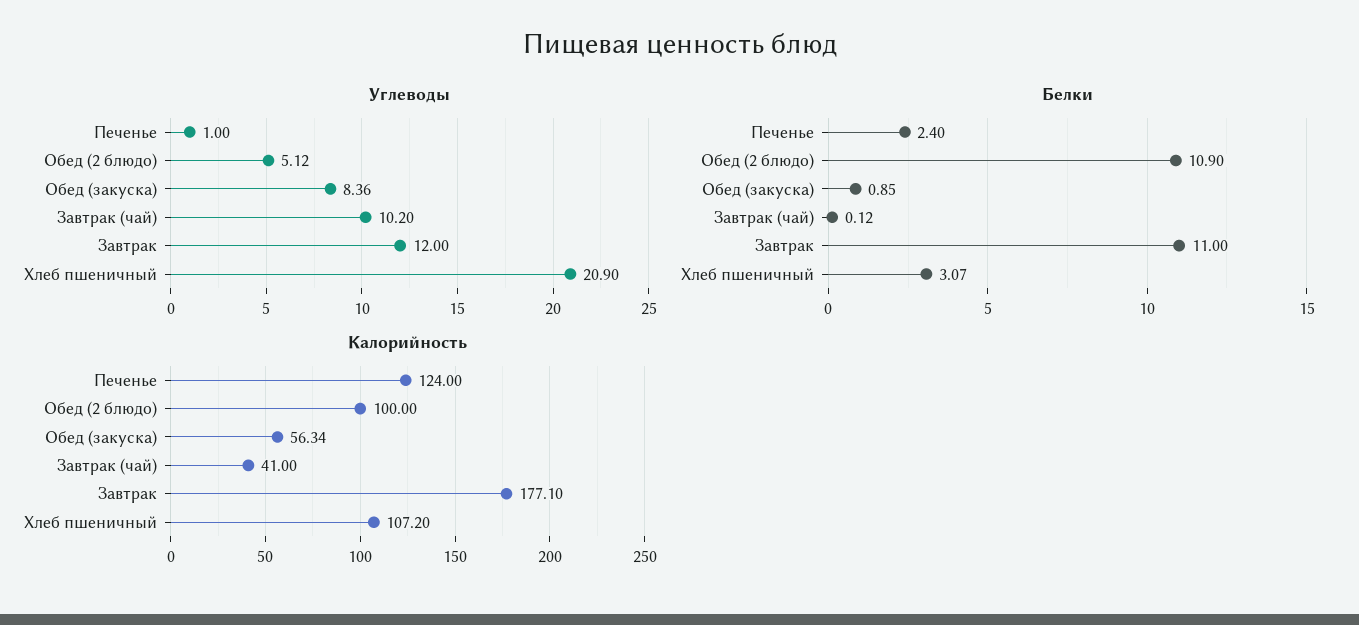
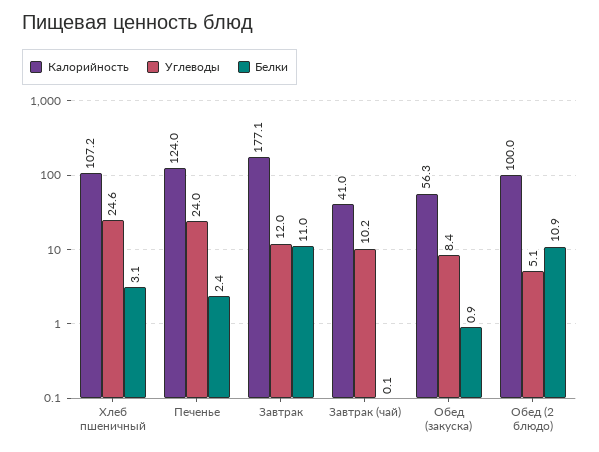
Углеводы, Печенье: 1 -> 24
Углеводы, Хлеб пшеничный: 20.9 -> 24.6

